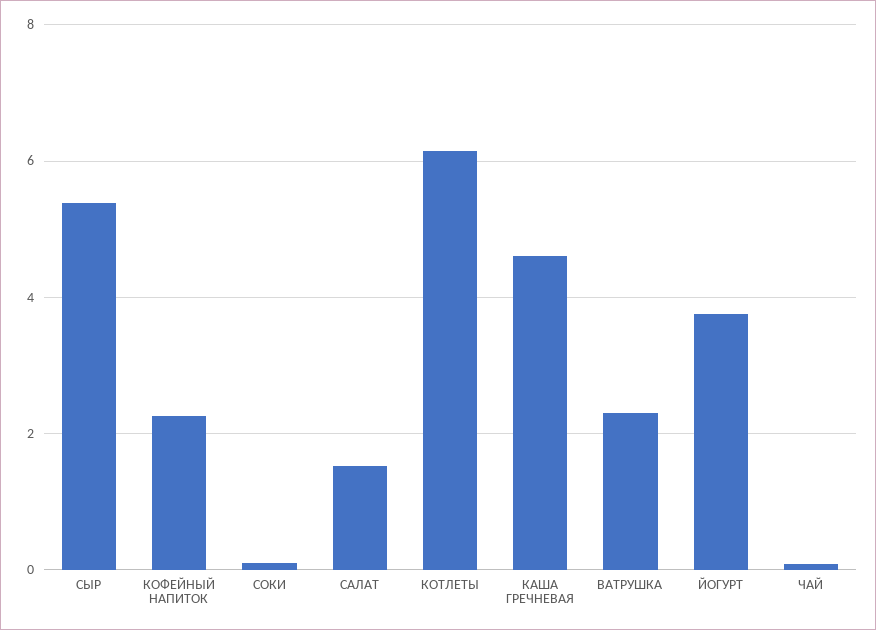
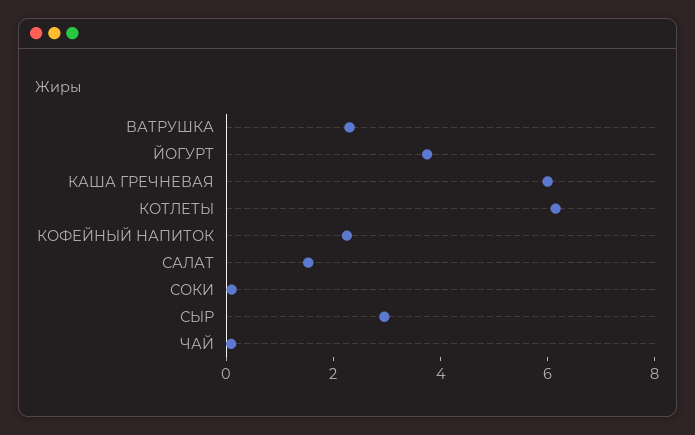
СЫР: 5.4 -> 3
КАША ГРЕЧНЕВАЯ: 4.6 -> 6

